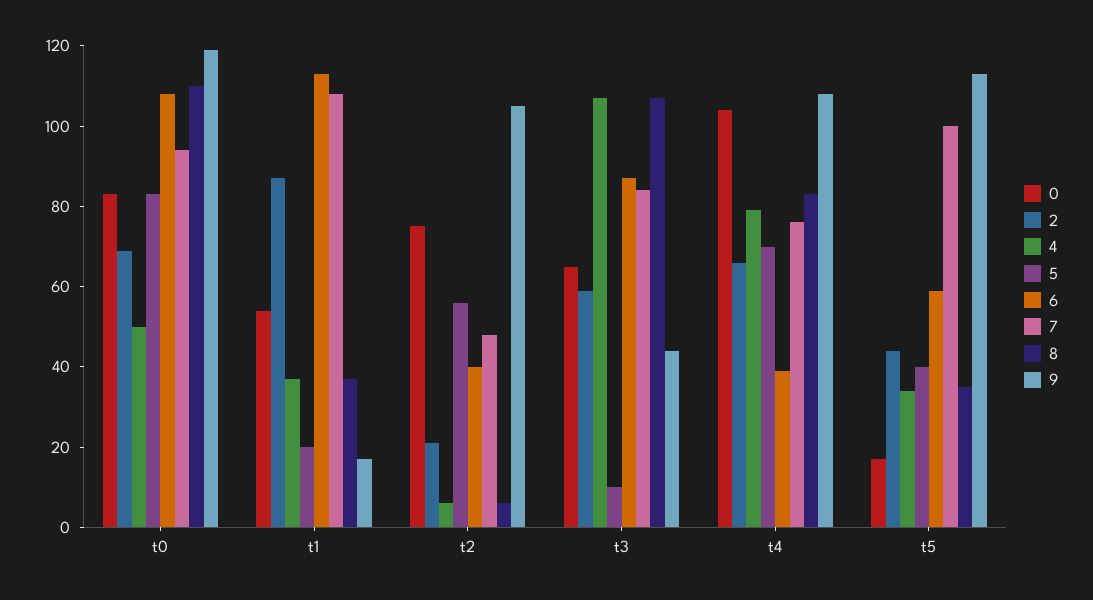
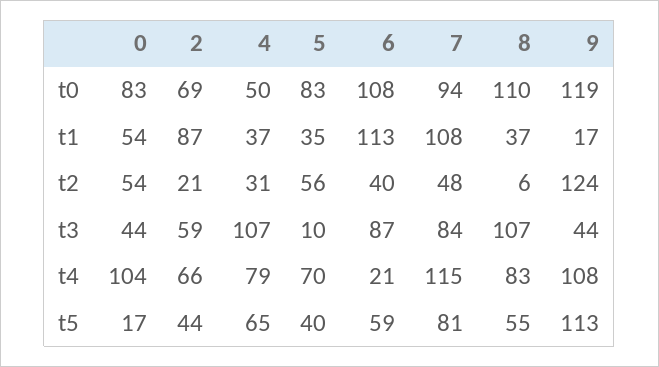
5, t1: 20 -> 35
0, t2: 75 -> 54
4, t2: 5 -> 31
9, t2: 105 -> 124
0, t3: 65 -> 44
6, t4: 40 -> 21
7, t4: 75 -> 115
4, t5: 35 -> 65
7, t5: 100 -> 81
8, t5: 35 -> 55

